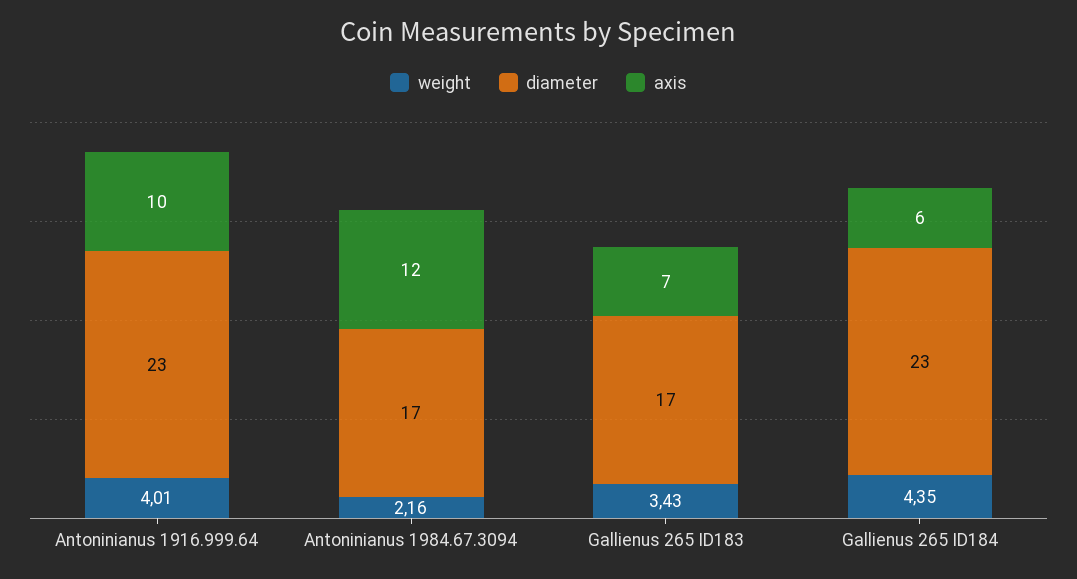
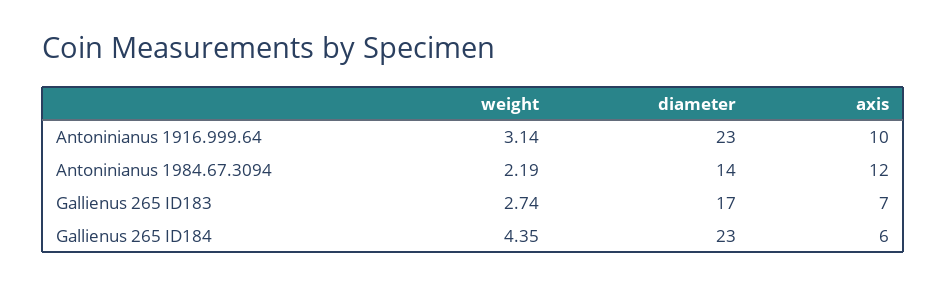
weight, Antoninianus 1916.999.64: 4.01 -> 3.14
weight, Antoninianus 1984.67.3094: 2.16 -> 2.19
diameter, Antoninianus 1984.67.3094: 17 -> 14
weight, Gallienus 265 ID183: 3.43 -> 2.74

